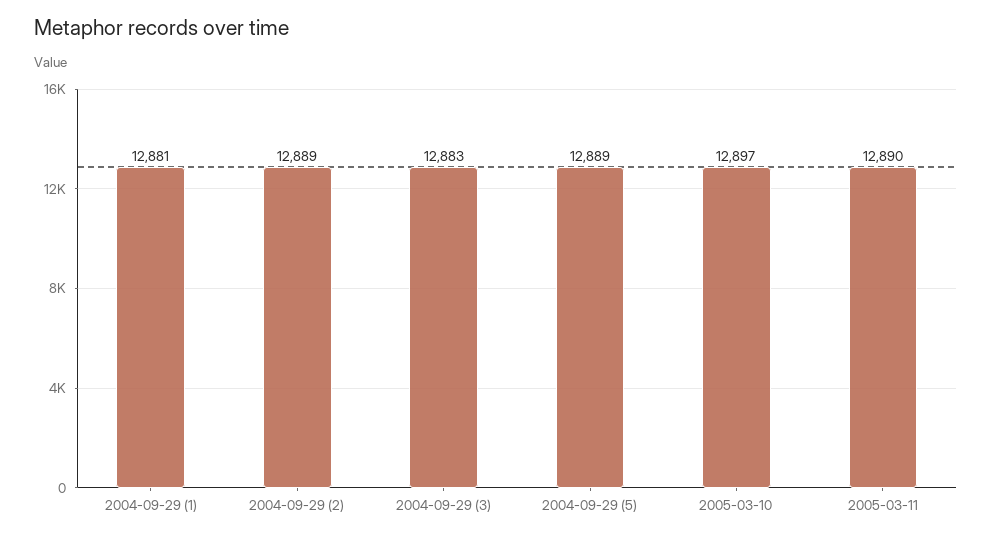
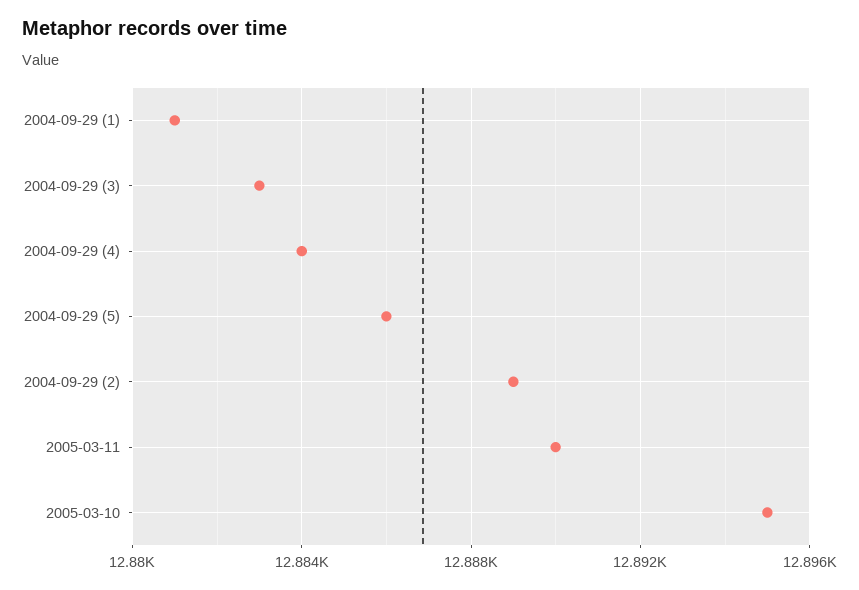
2004-09-29 (5): 12889 -> 12886
2005-03-10: 12897 -> 12895
2004-09-29 (4): none -> 12884

